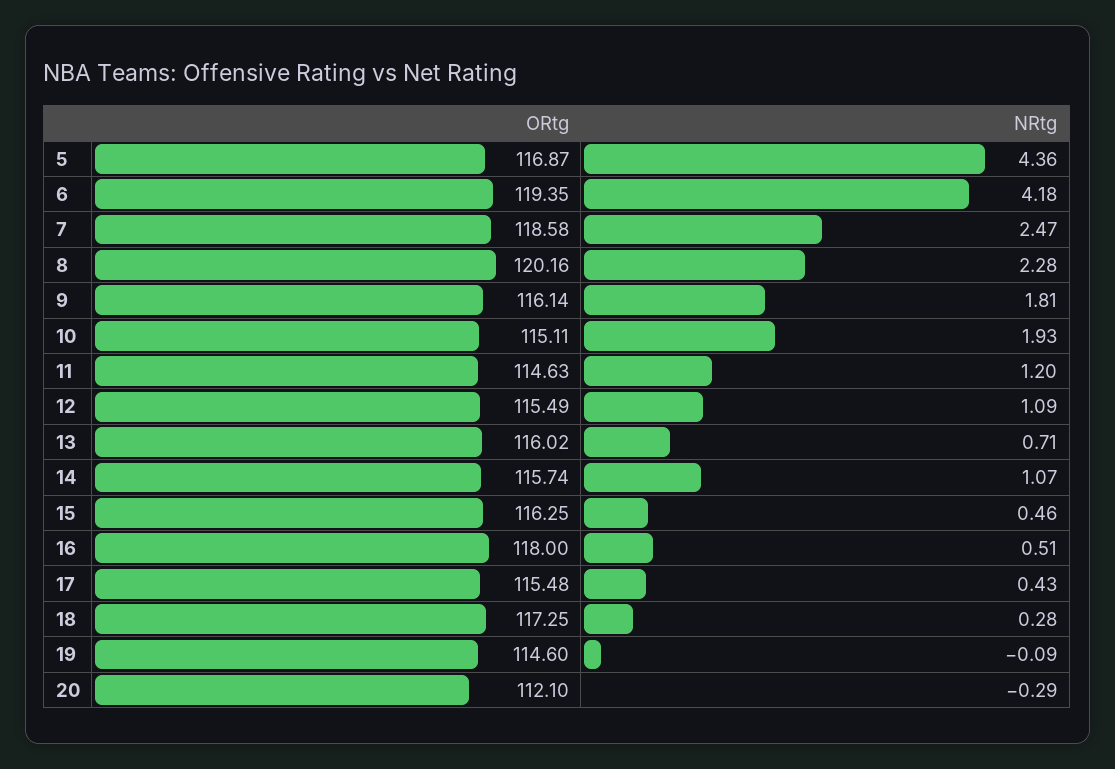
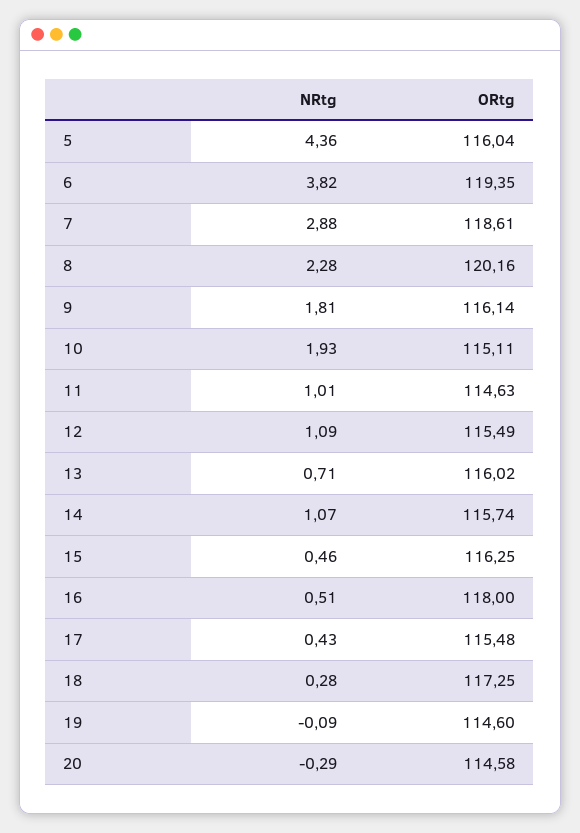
ORtg, 5: 116.87 -> 116.04
NRtg, 6: 4.18 -> 3.82
ORtg, 7: 118.58 -> 118.61
NRtg, 7: 2.47 -> 2.88
NRtg, 11: 1.2 -> 1.01
ORtg, 20: 112.1 -> 114.58

